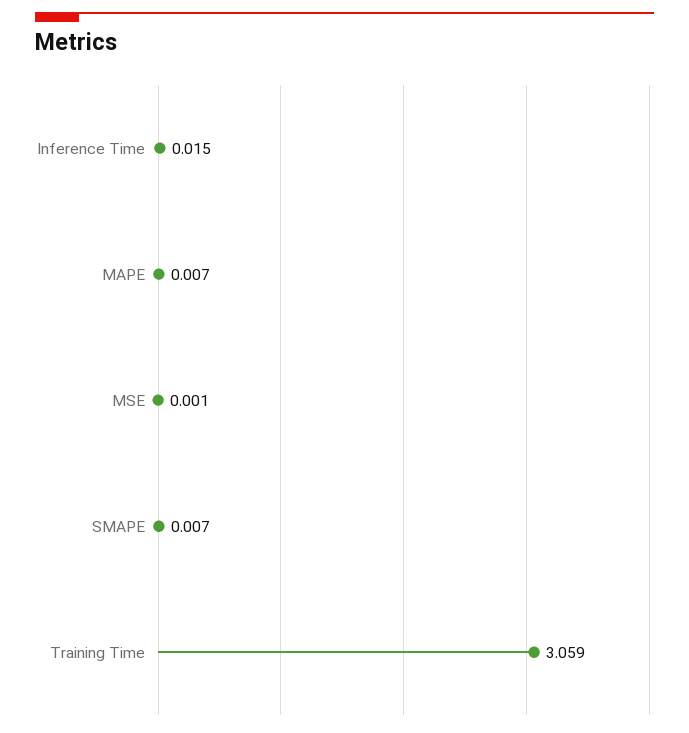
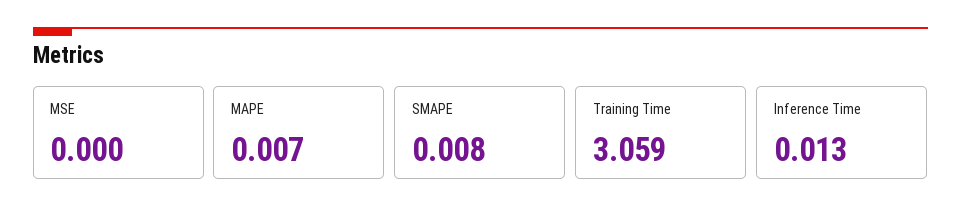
Inference Time: 0.015 -> 0.013
MSE: 0.001 -> 0
SMAPE: 0.007 -> 0.008

